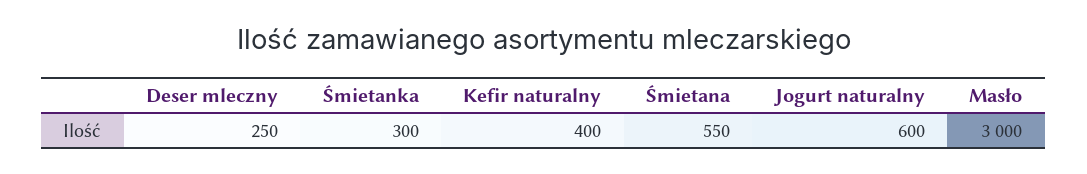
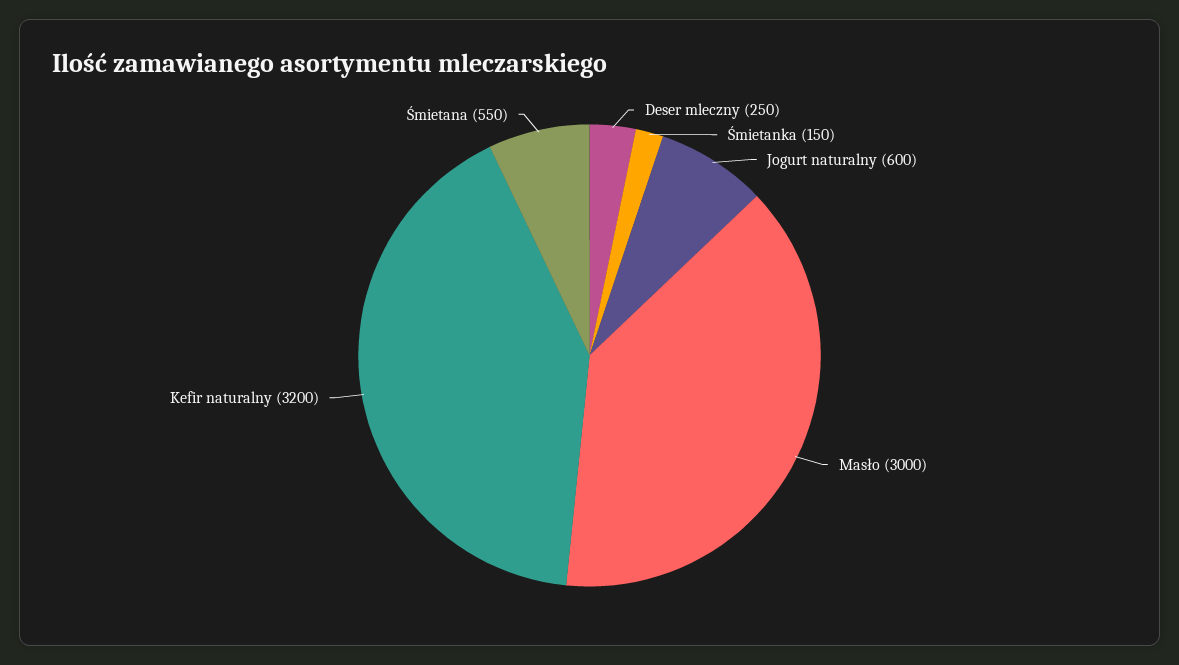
Śmietanka: 300 -> 150
Kefir naturalny: 400 -> 3200

